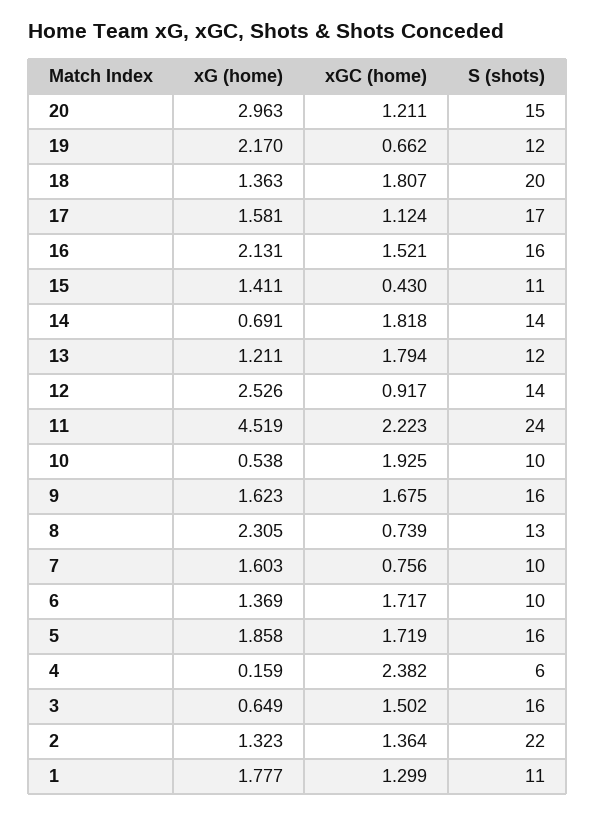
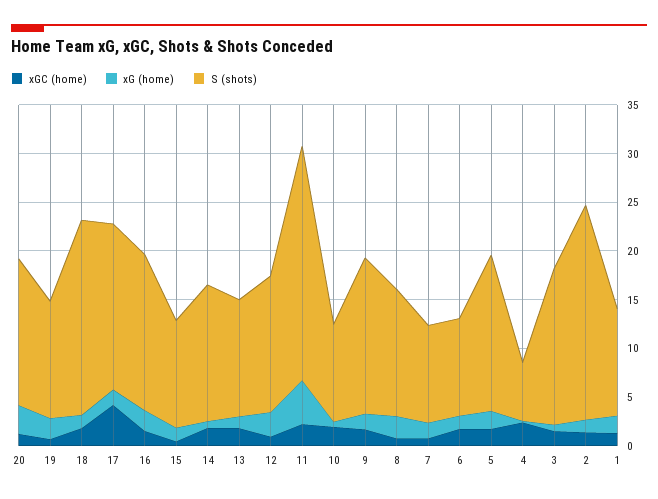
xGC (home), 17: 1.124 -> 4

